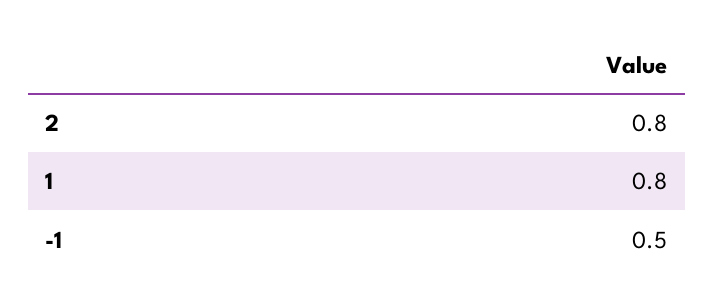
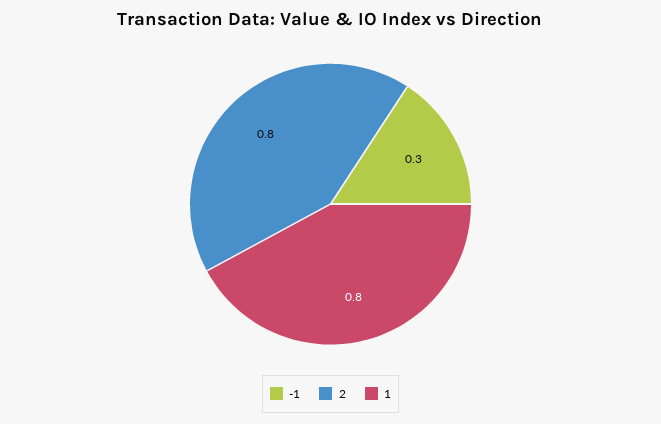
-1: 0.5 -> 0.3

